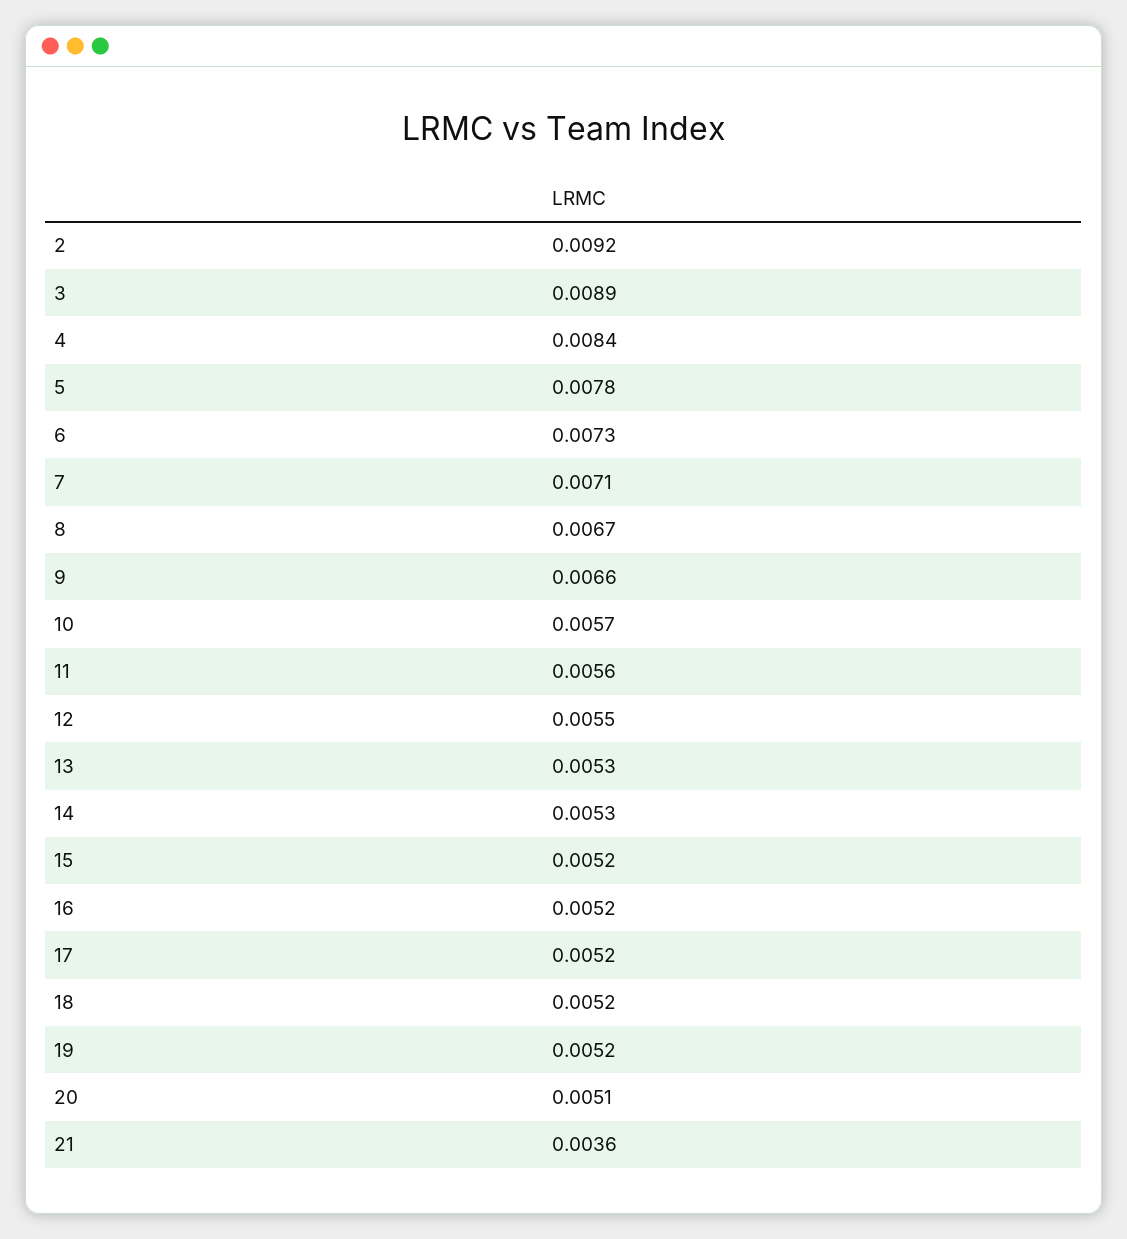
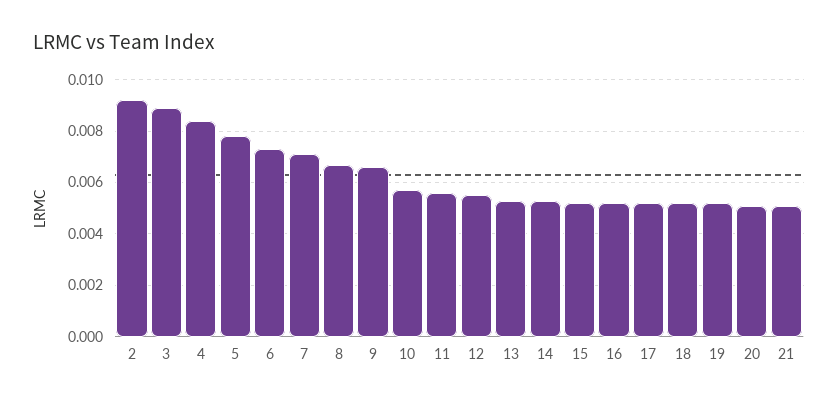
21: 0.0036 -> 0.005

